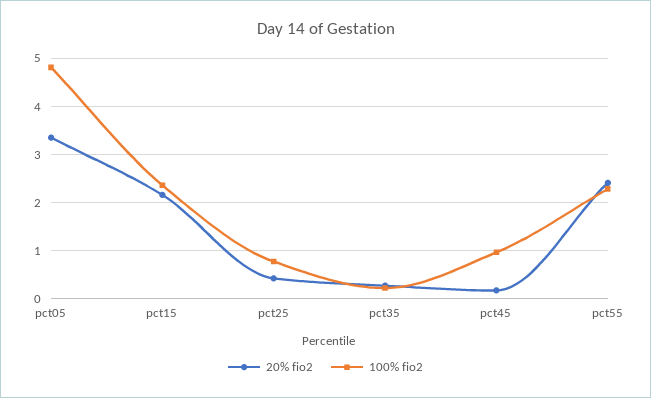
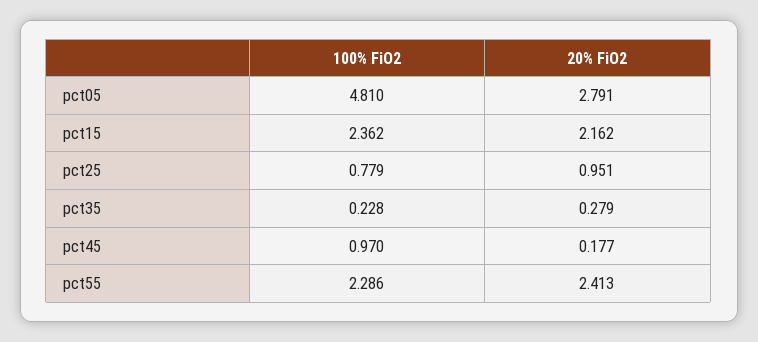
20% fio2, pct05: 3.4 -> 2.791
20% fio2, pct25: 0.4 -> 0.951

